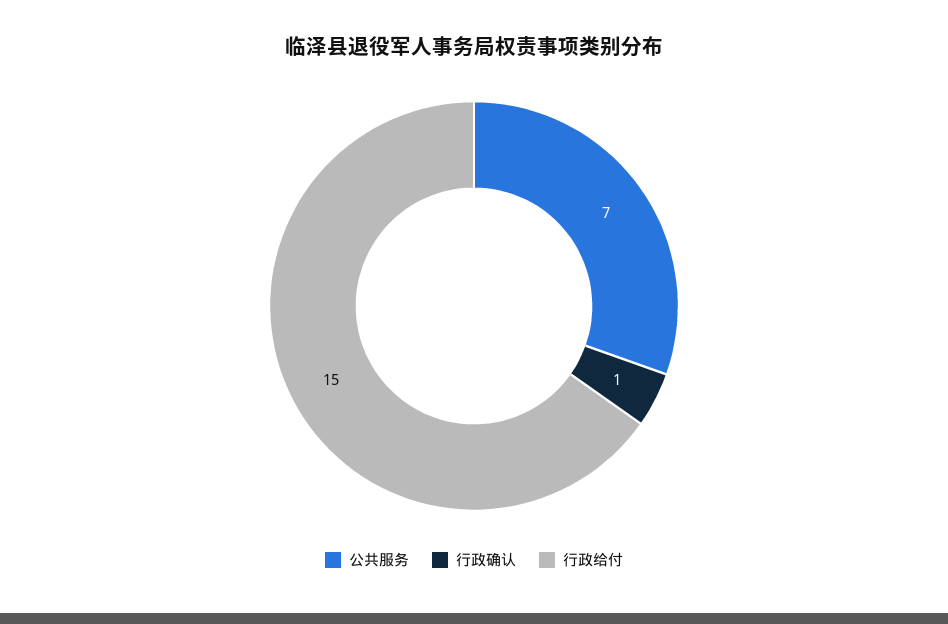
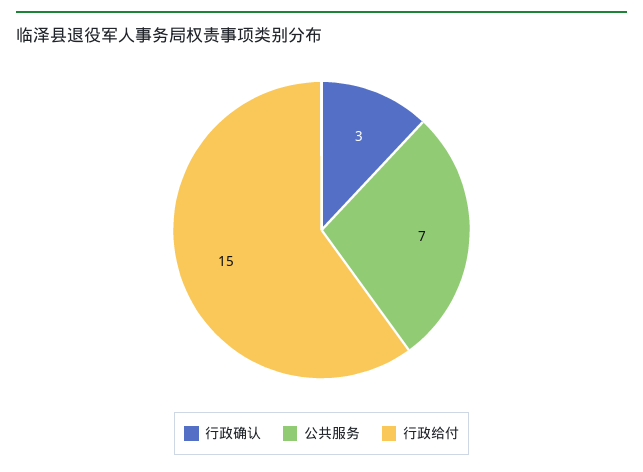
行政确认: 1 -> 3

